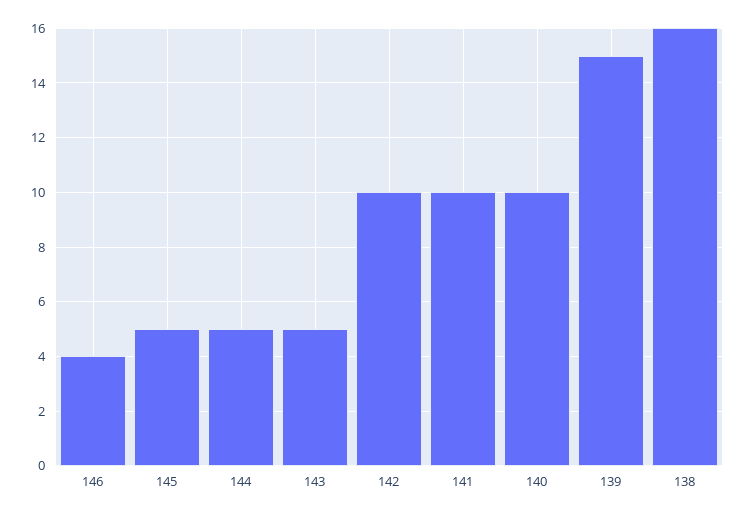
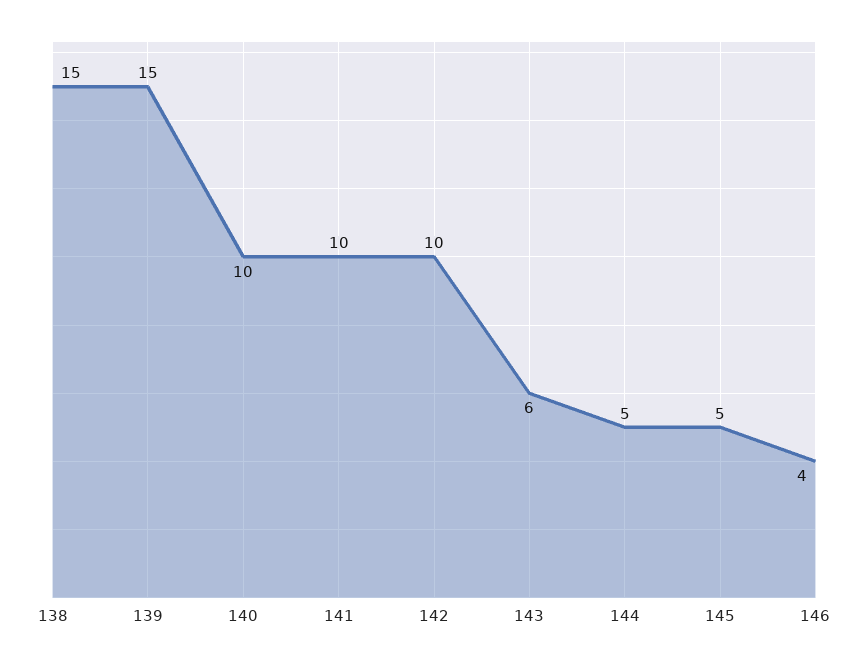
143: 5 -> 6
138: 16 -> 15

